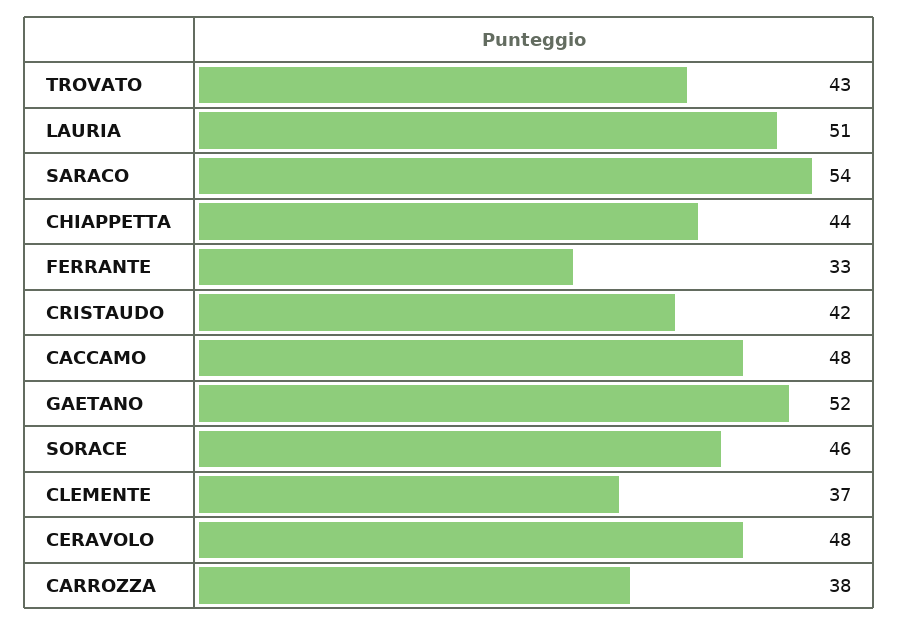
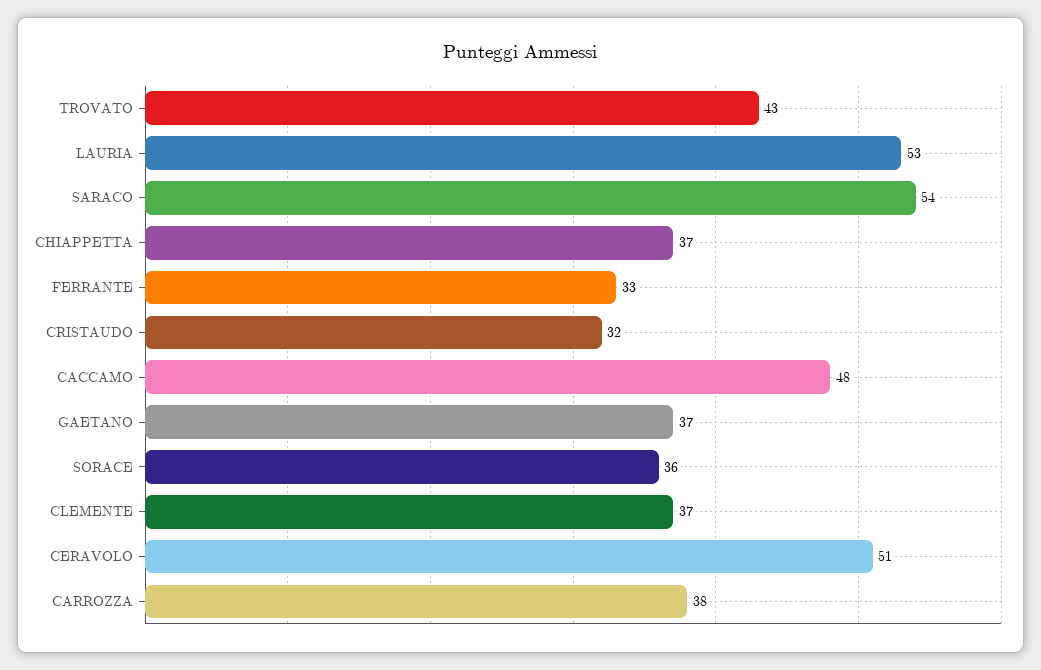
LAURIA: 51 -> 53
CHIAPPETTA: 44 -> 37
CRISTAUDO: 42 -> 32
GAETANO: 52 -> 37
SORACE: 46 -> 36
CERAVOLO: 48 -> 51

